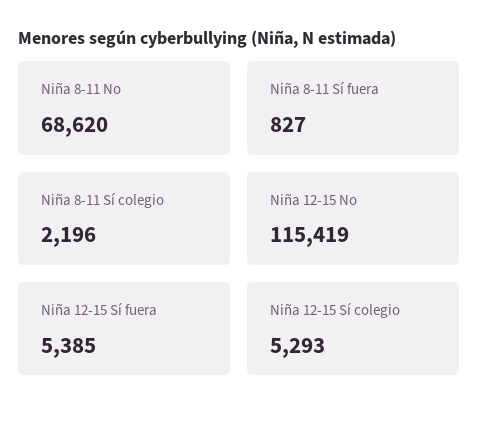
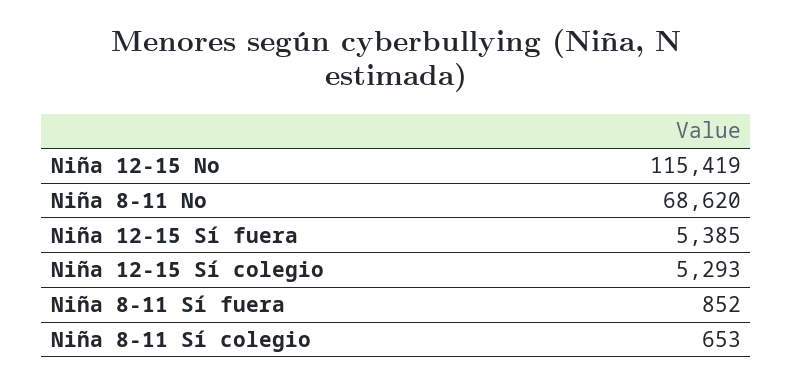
Niña 8-11 Sí fuera: 827 -> 852
Niña 8-11 Sí colegio: 2196 -> 653

